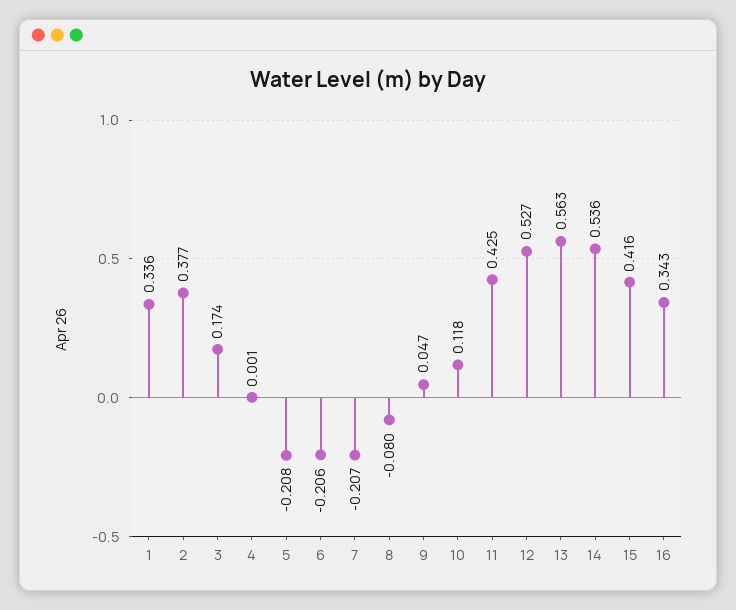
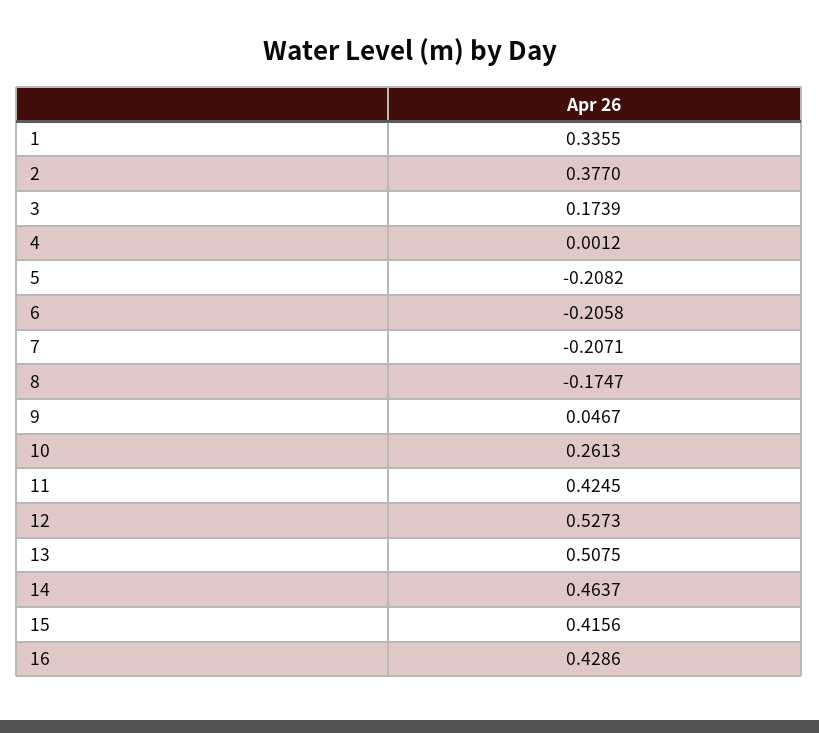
8: -0.08 -> -0.1747
10: 0.118 -> 0.2613
13: 0.563 -> 0.5075
14: 0.536 -> 0.4637
16: 0.343 -> 0.4286

